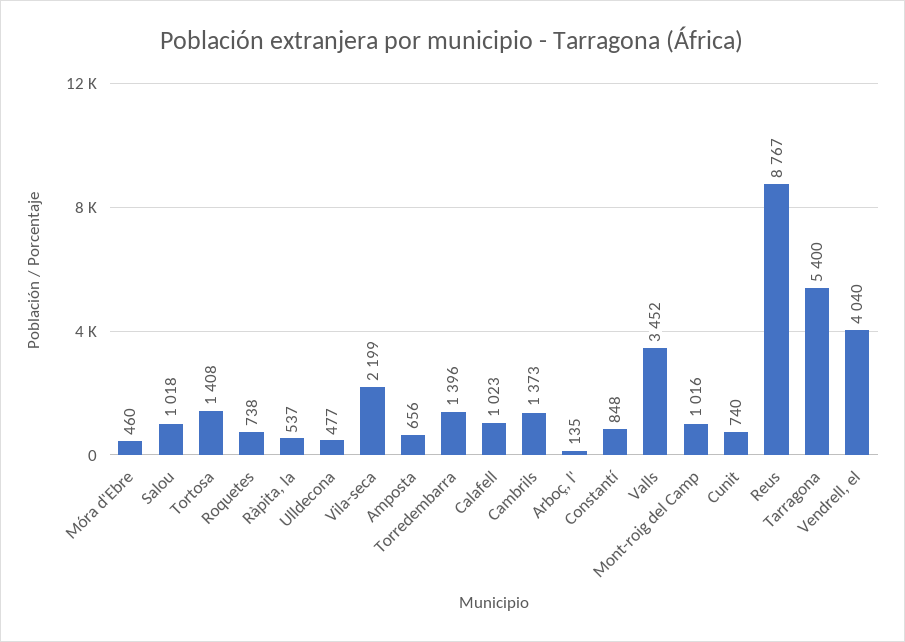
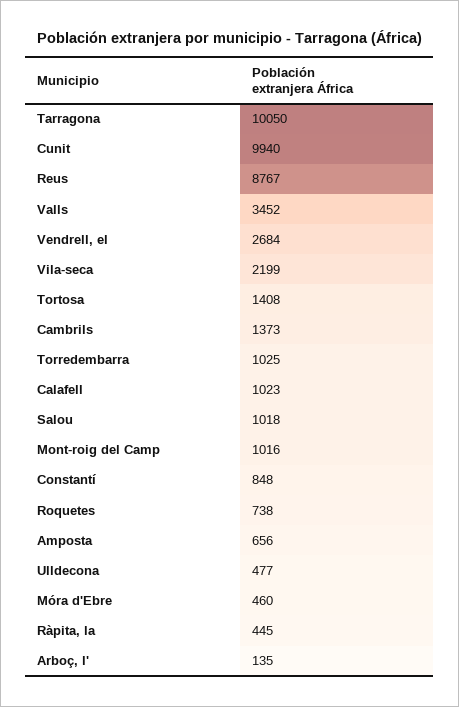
Ràpita, la: 537 -> 445
Torredembarra: 1396 -> 1025
Cunit: 740 -> 9940
Tarragona: 5400 -> 10050
Vendrell, el: 4040 -> 2684

